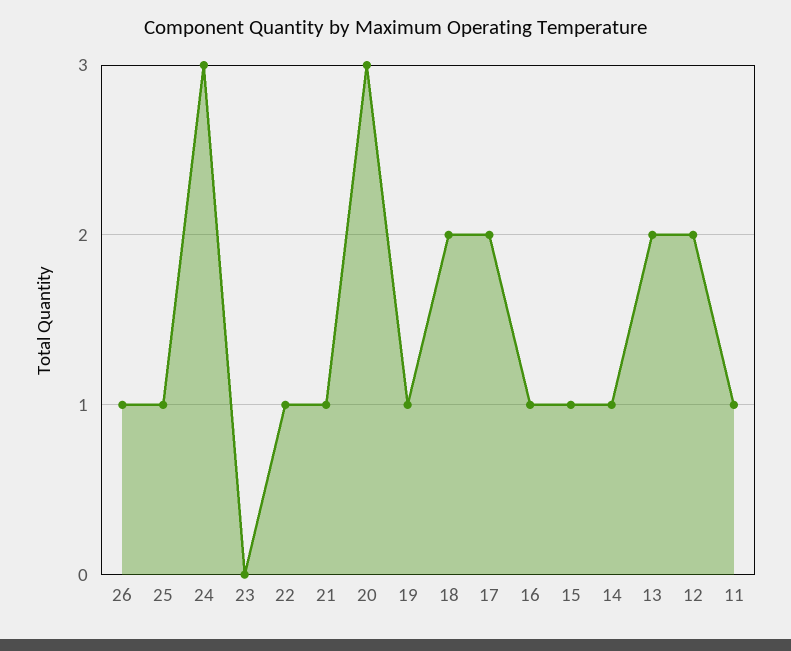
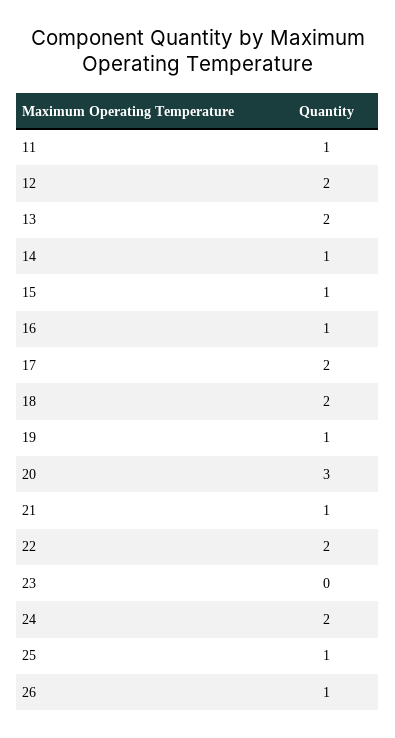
24: 3 -> 2
22: 1 -> 2

